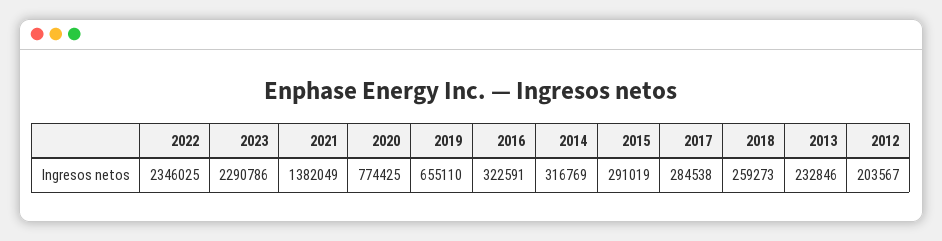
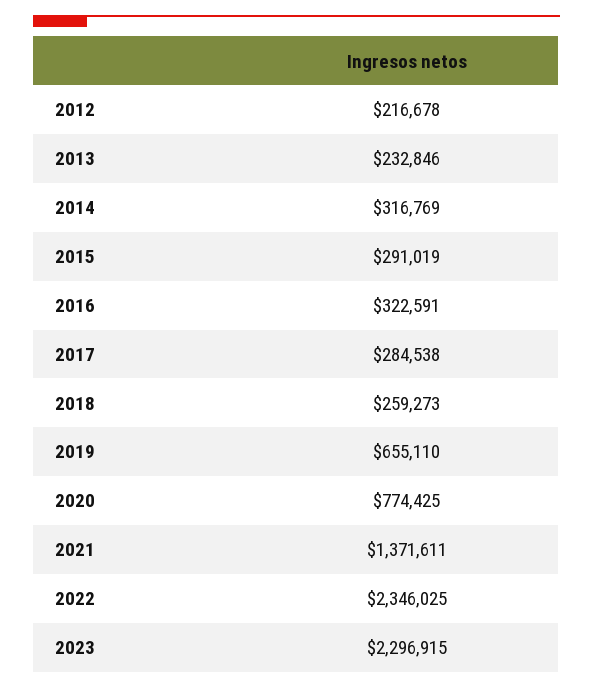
2023: 2290786 -> 2296915
2021: 1382049 -> 1371611
2012: 203567 -> 216678

